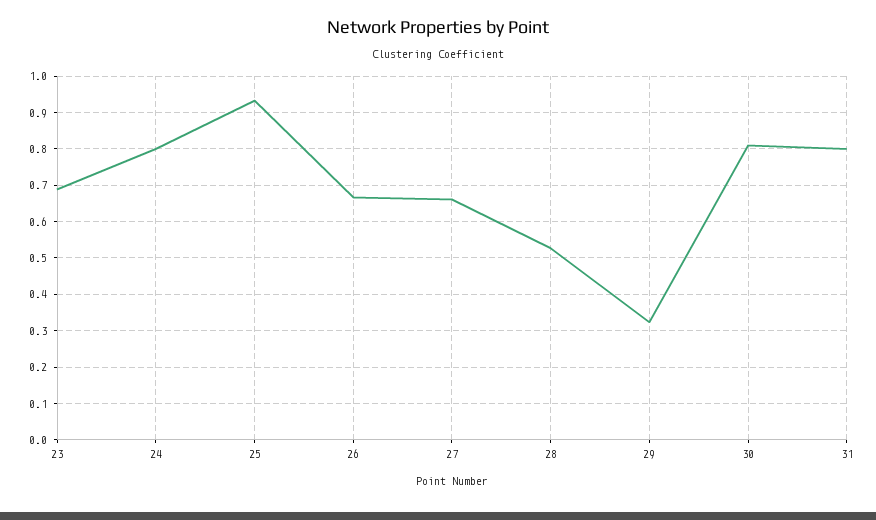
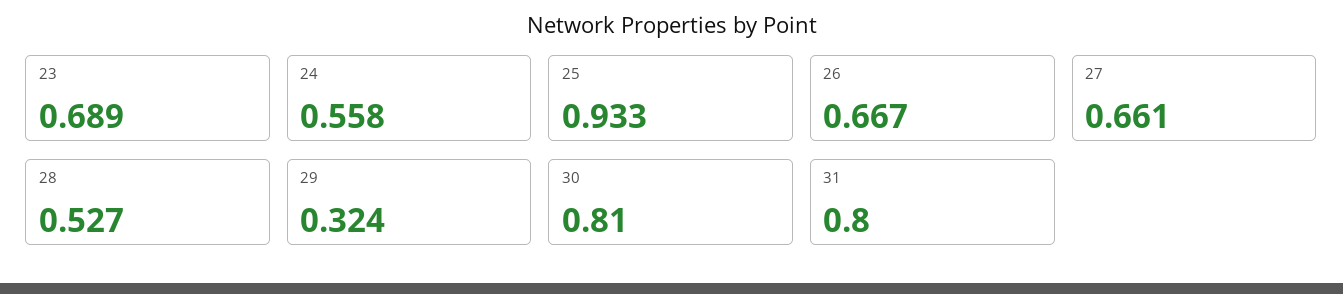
24: 0.8 -> 0.558

